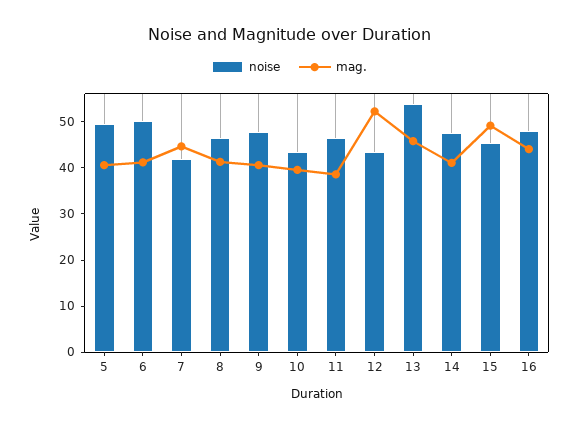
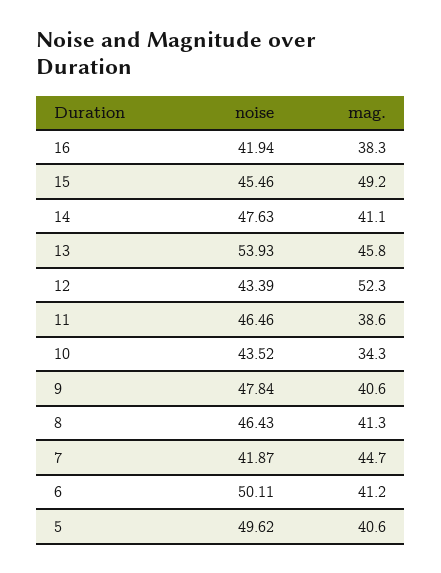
mag., 10: 40 -> 34.3
noise, 16: 48 -> 41.94
mag., 16: 44 -> 38.3

